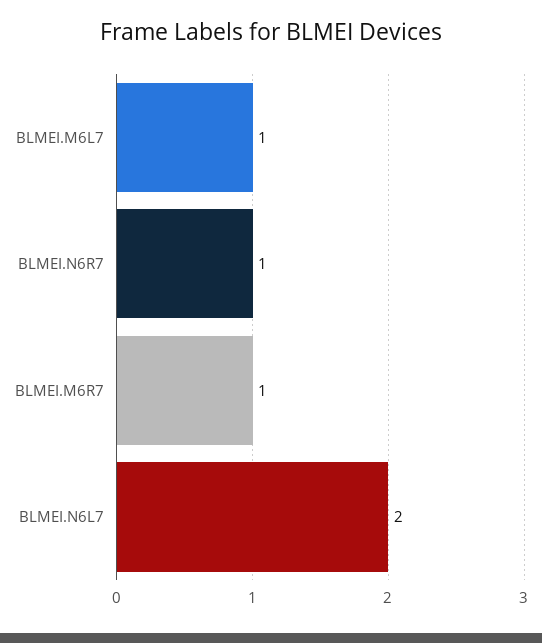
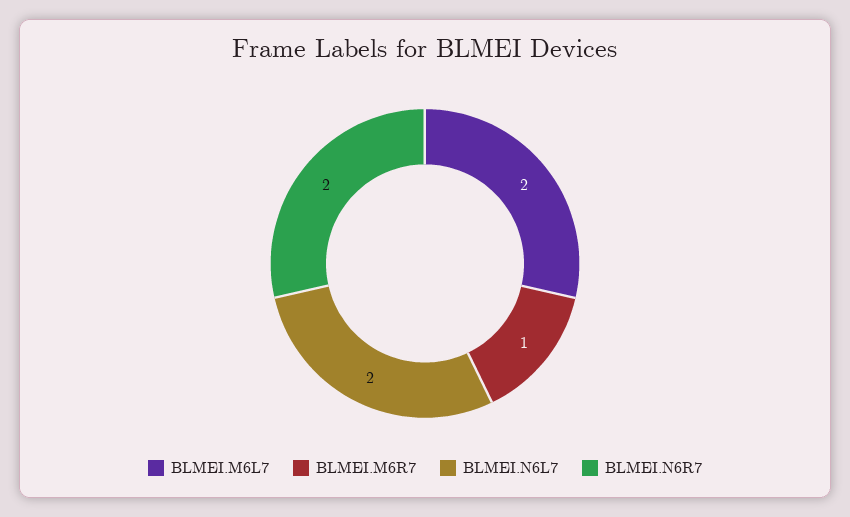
BLMEI.M6L7: 1 -> 2
BLMEI.N6R7: 1 -> 2

